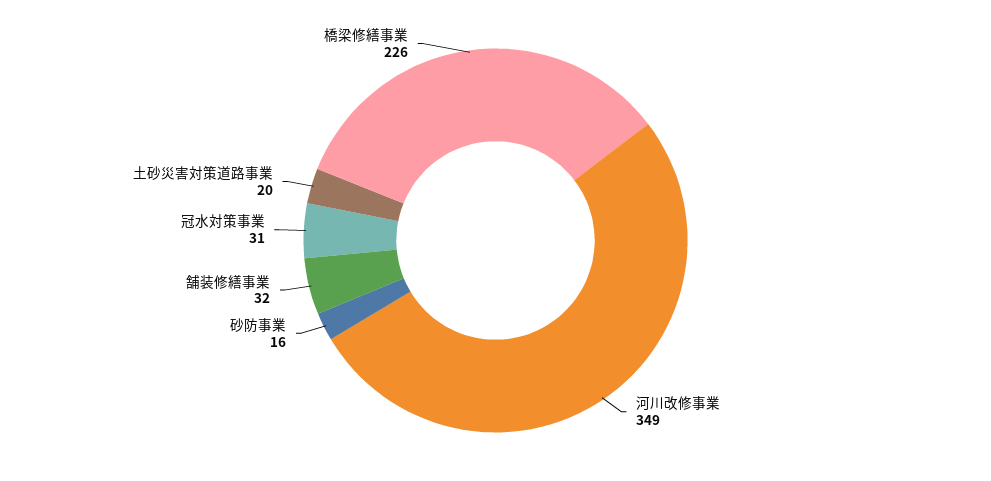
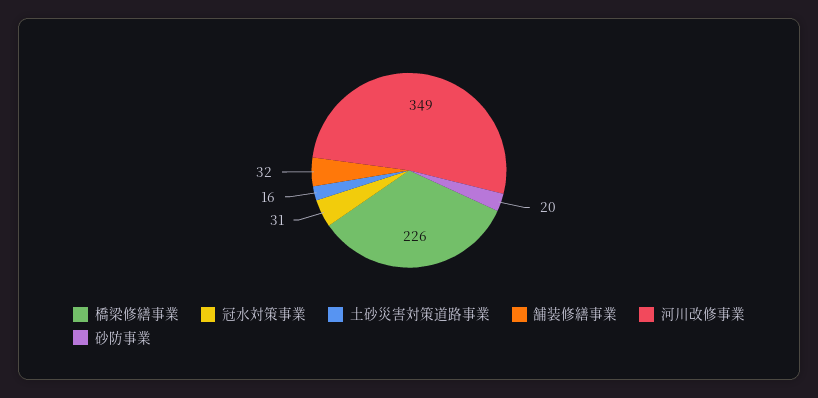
砂防事業: 16 -> 20
土砂災害対策道路事業: 20 -> 16

